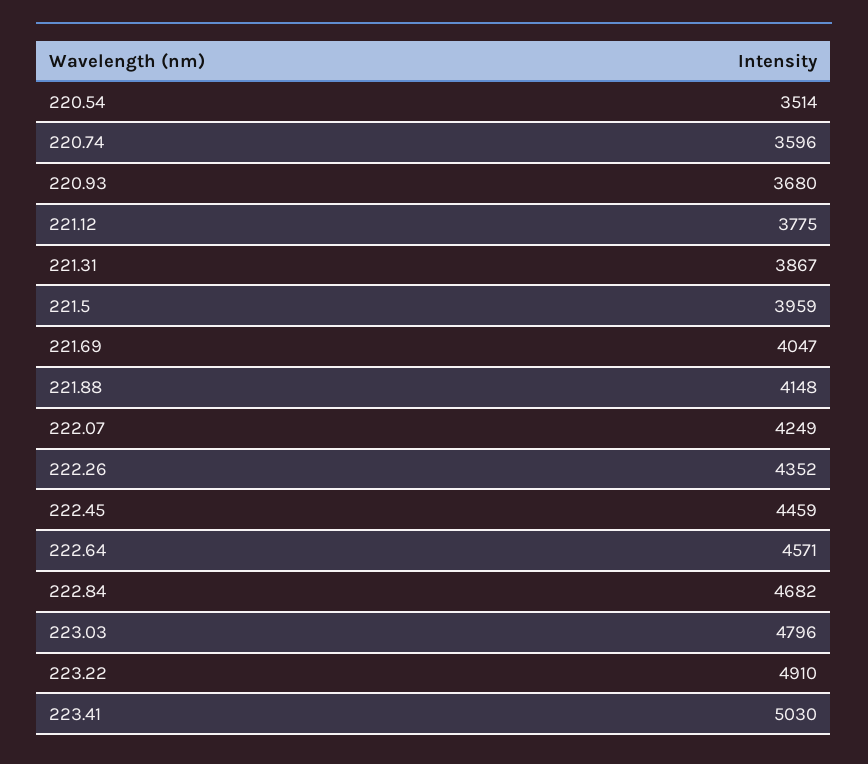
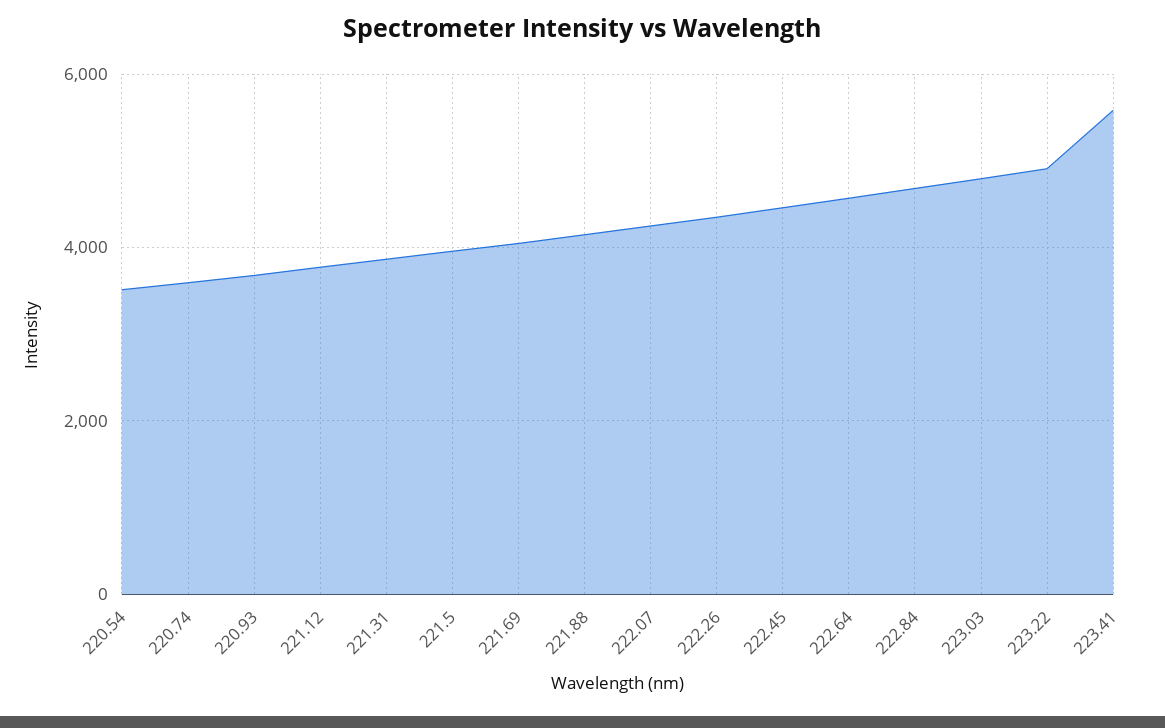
223.41: 5030 -> 5600

